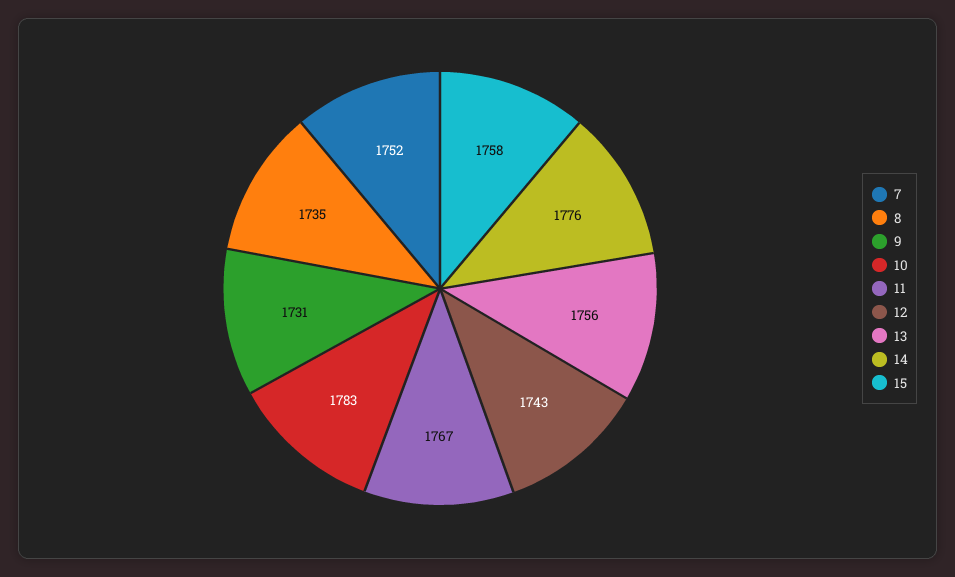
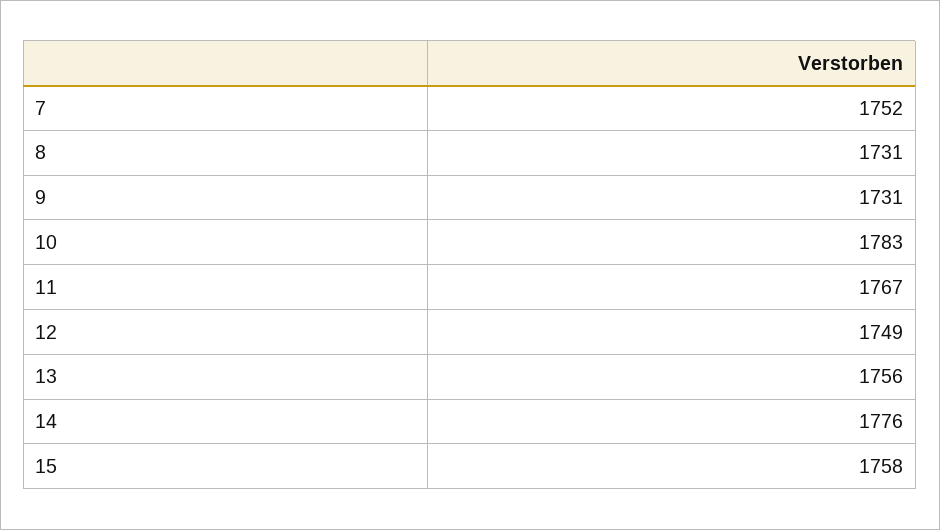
8: 1735 -> 1731
12: 1743 -> 1749

